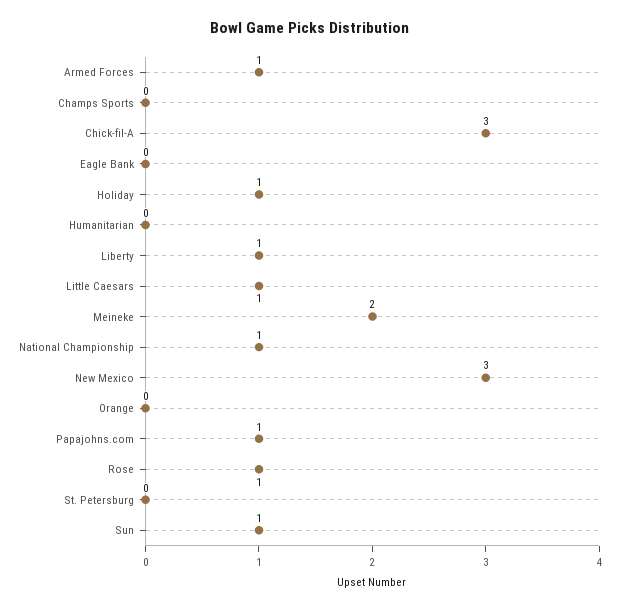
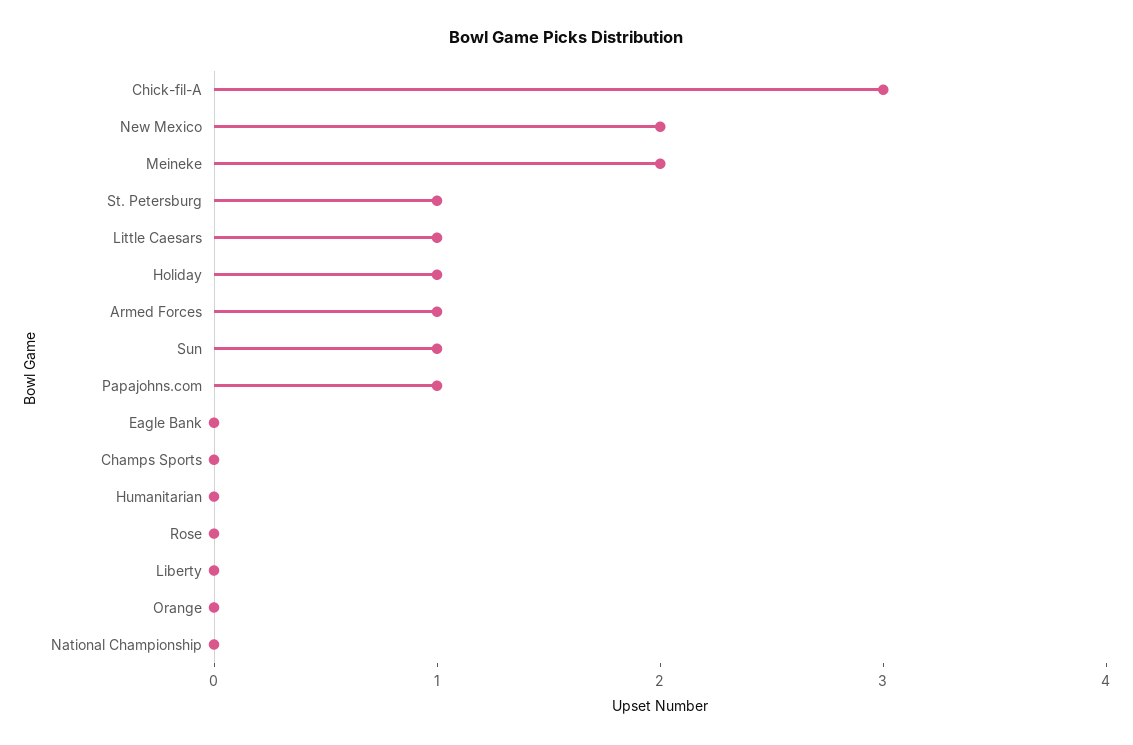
Liberty: 1 -> 0
National Championship: 1 -> 0
New Mexico: 3 -> 2
Rose: 1 -> 0
St. Petersburg: 0 -> 1

